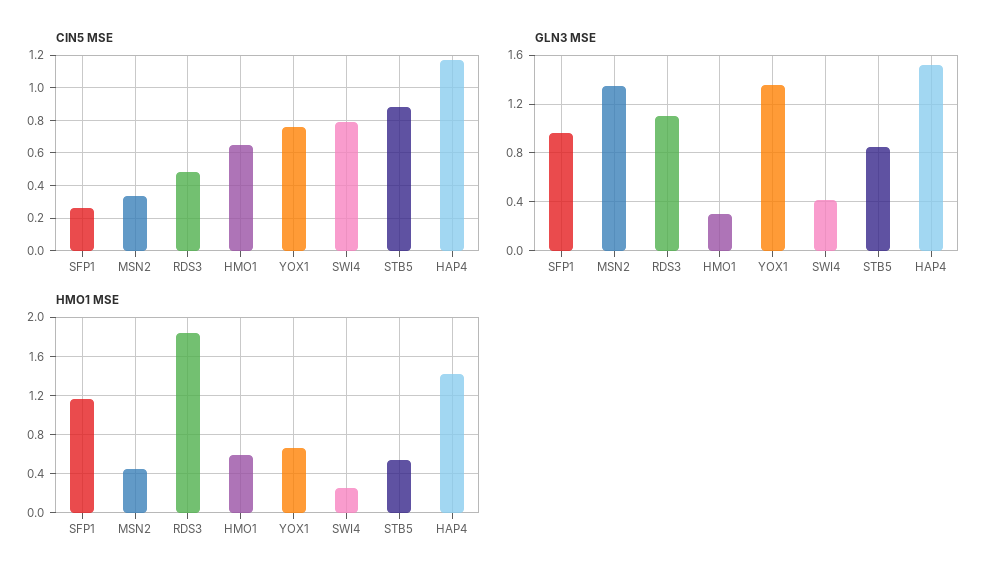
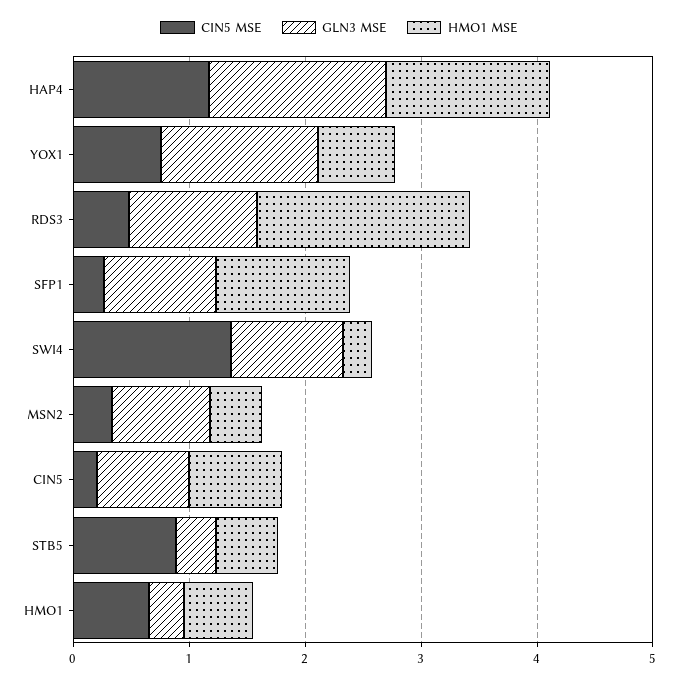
CIN5 MSE, SWI4: 0.8 -> 1.4
GLN3 MSE, MSN2: 1.35 -> 0.8
GLN3 MSE, SWI4: 0.4 -> 1
GLN3 MSE, STB5: 0.85 -> 0.4
CIN5 MSE, CIN5: none -> 0.2
GLN3 MSE, CIN5: none -> 0.8
HMO1 MSE, CIN5: none -> 0.8

